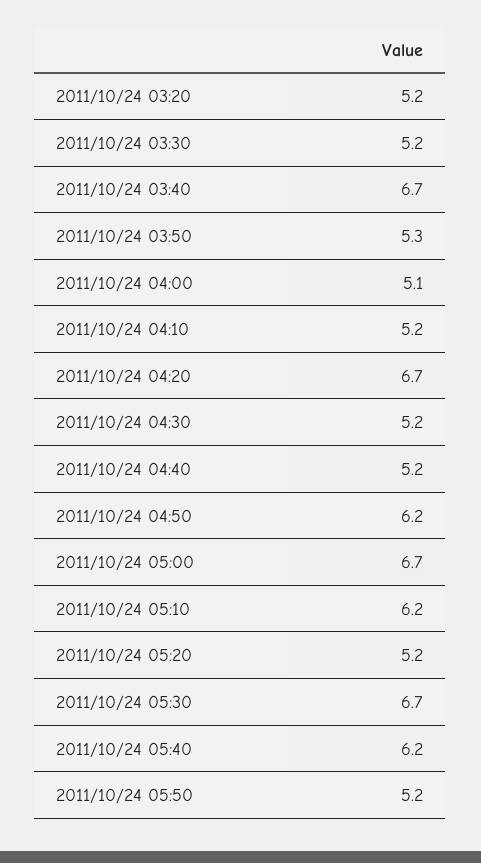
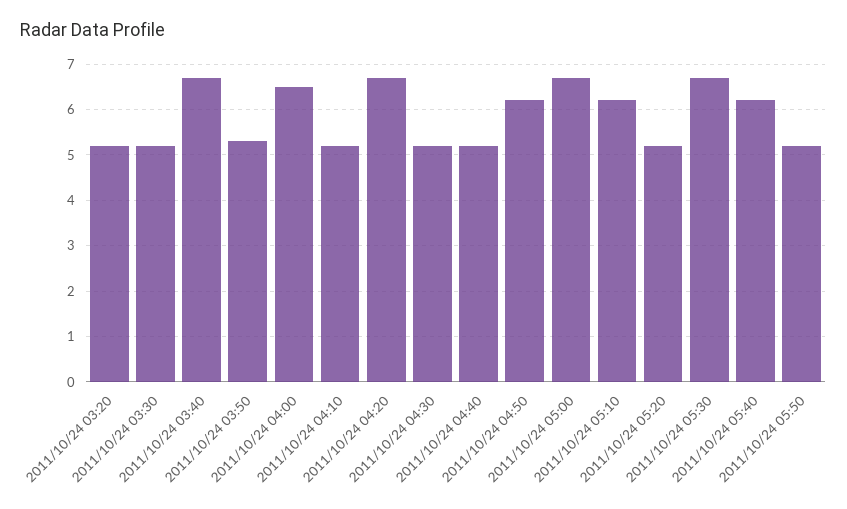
2011/10/24 04:00: 5.1 -> 6.5

